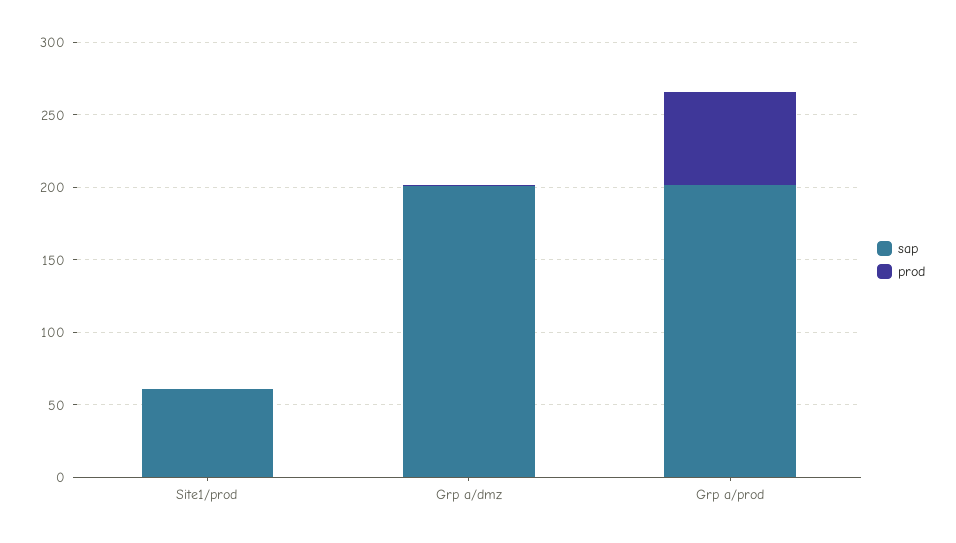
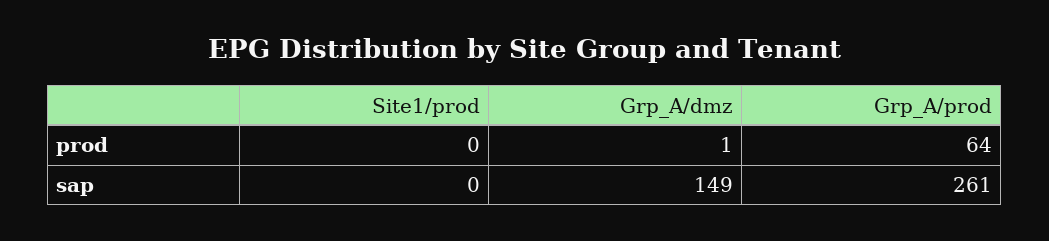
sap, Site1/prod: 60 -> 0
sap, Grp a/dmz: 200 -> 149
sap, Grp a/prod: 200 -> 261

